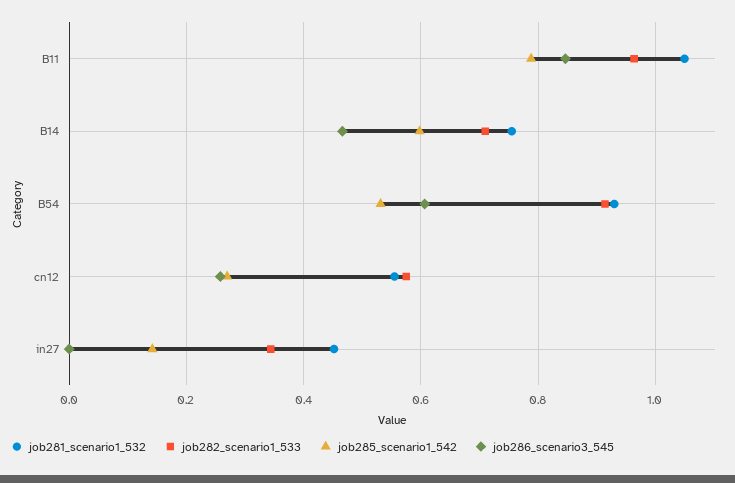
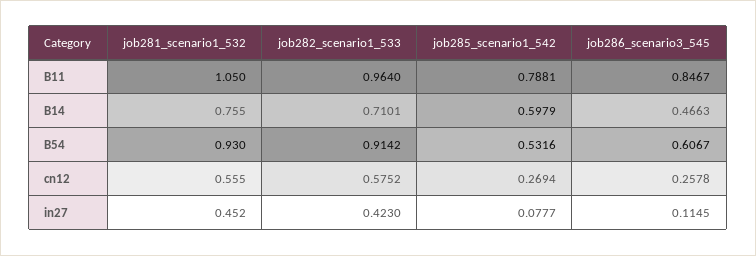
job282_scenario1_533, in27: 0.34 -> 0.423
job285_scenario1_542, in27: 0.14 -> 0.0777
job286_scenario3_545, in27: 0 -> 0.1145

